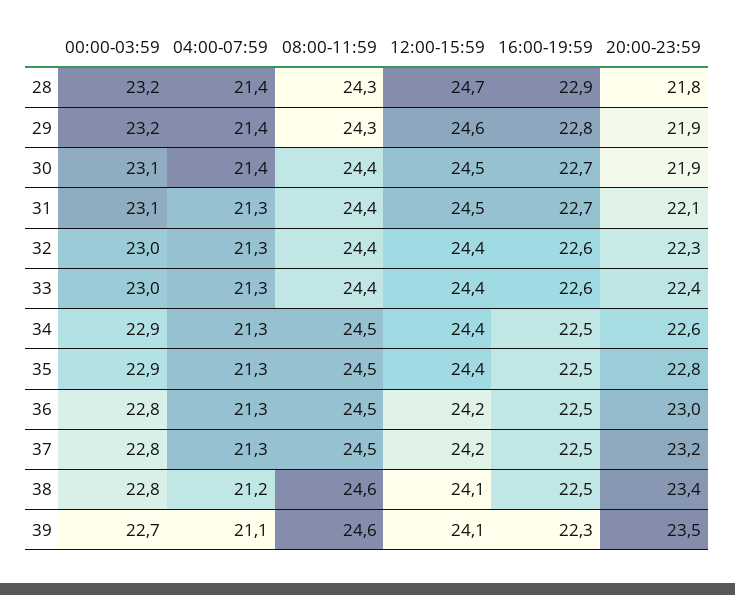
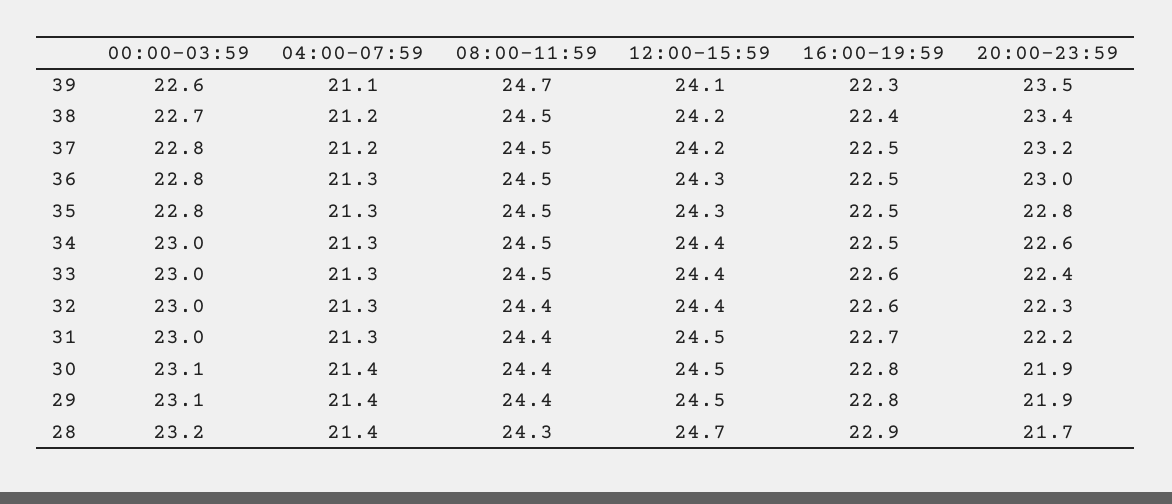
20:00-23:59, 28: 21.8 -> 21.7
00:00-03:59, 29: 23.2 -> 23.1
08:00-11:59, 29: 24.3 -> 24.4
12:00-15:59, 29: 24.6 -> 24.5
16:00-19:59, 30: 22.7 -> 22.8
00:00-03:59, 31: 23.1 -> 23
20:00-23:59, 31: 22.1 -> 22.2
08:00-11:59, 33: 24.4 -> 24.5
00:00-03:59, 34: 22.9 -> 23
00:00-03:59, 35: 22.9 -> 22.8
12:00-15:59, 35: 24.4 -> 24.3
12:00-15:59, 36: 24.2 -> 24.3
04:00-07:59, 37: 21.3 -> 21.2
00:00-03:59, 38: 22.8 -> 22.7
08:00-11:59, 38: 24.6 -> 24.5
12:00-15:59, 38: 24.1 -> 24.2
16:00-19:59, 38: 22.5 -> 22.4
00:00-03:59, 39: 22.7 -> 22.6
08:00-11:59, 39: 24.6 -> 24.7

